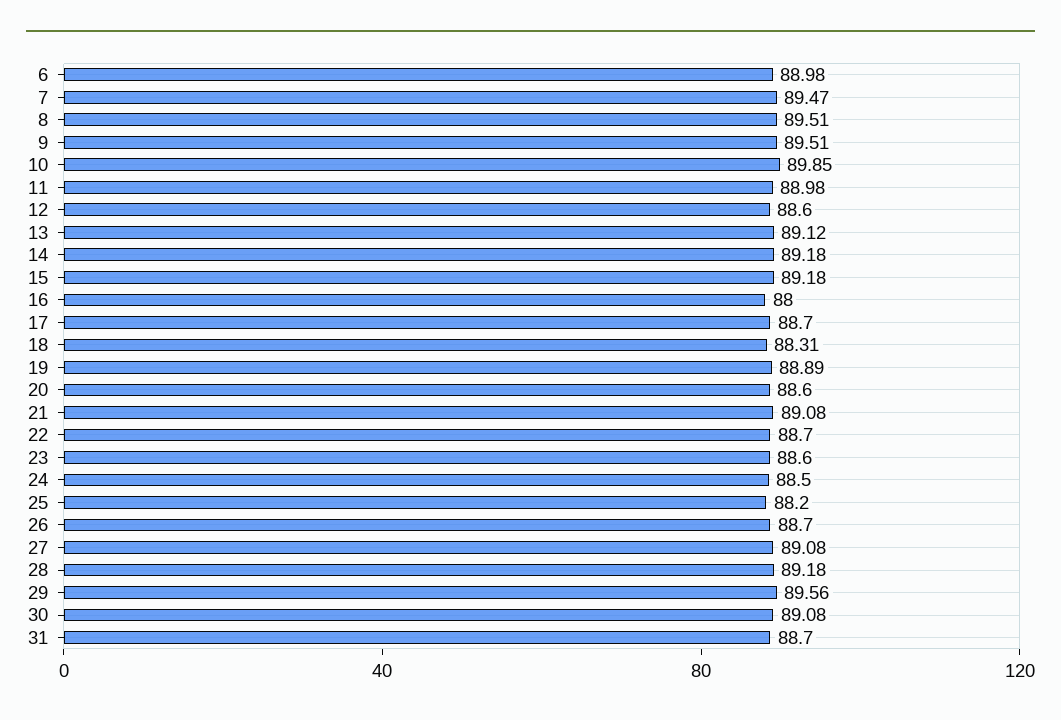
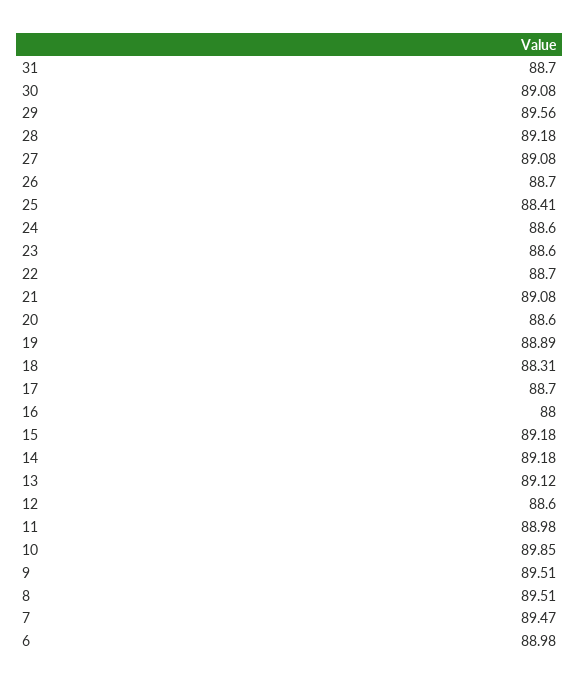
24: 88.5 -> 88.6
25: 88.2 -> 88.41

